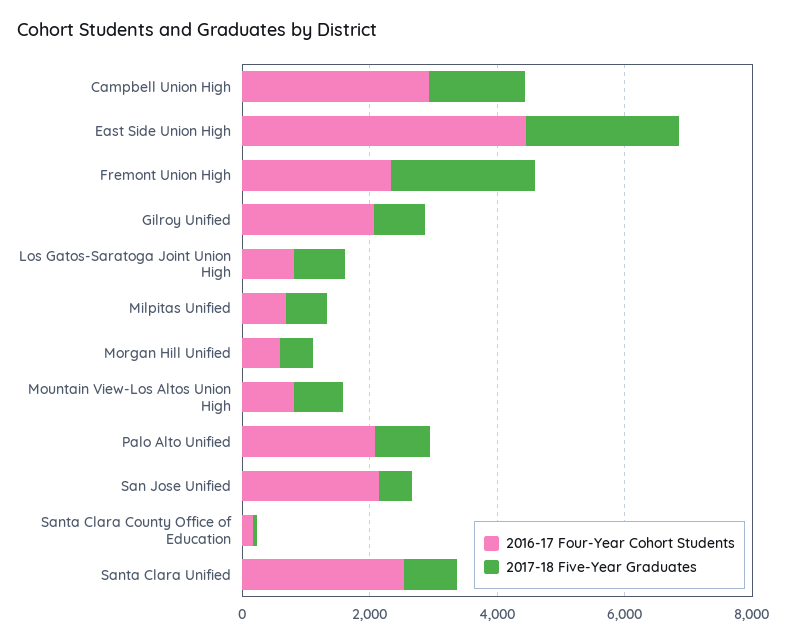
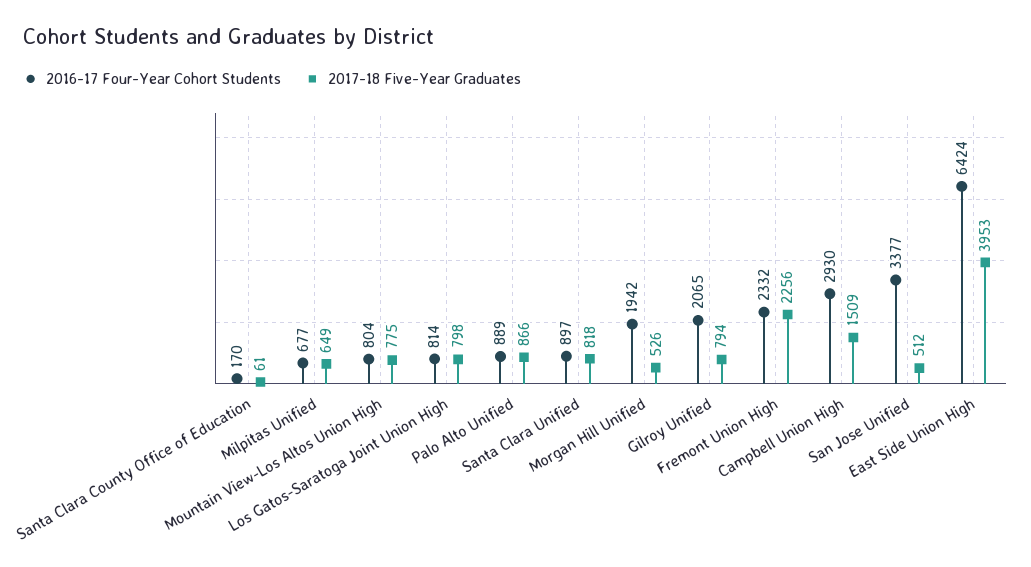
2016-17 Four-Year Cohort Students, East Side Union High: 4500 -> 6424
2017-18 Five-Year Graduates, East Side Union High: 2500 -> 3953
2016-17 Four-Year Cohort Students, Morgan Hill Unified: 500 -> 1942
2016-17 Four-Year Cohort Students, Palo Alto Unified: 2000 -> 889
2016-17 Four-Year Cohort Students, San Jose Unified: 2000 -> 3377
2016-17 Four-Year Cohort Students, Santa Clara Unified: 2500 -> 897

